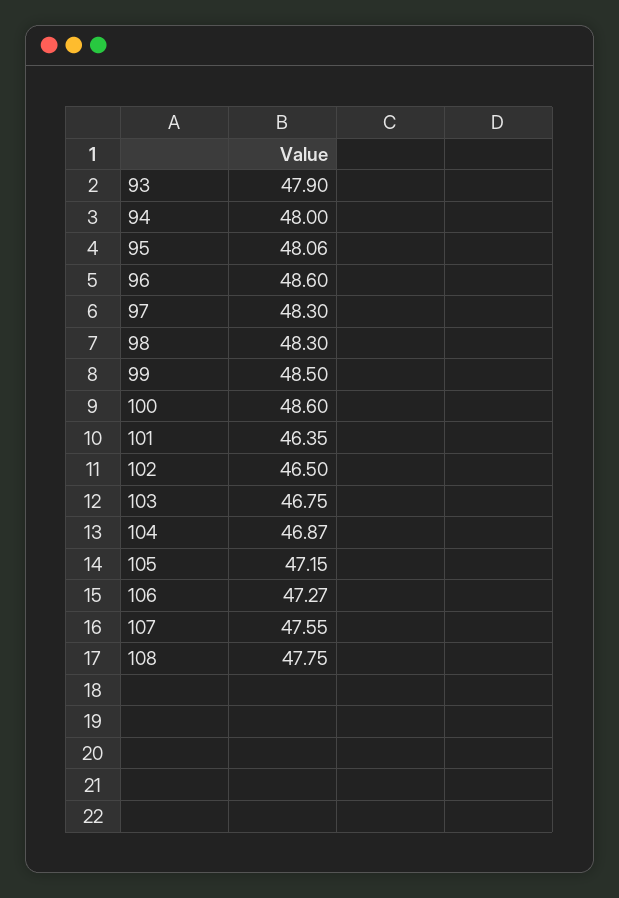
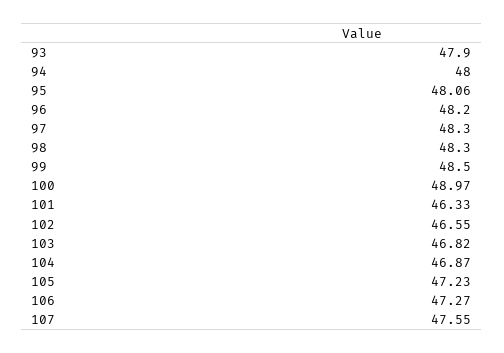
96: 48.6 -> 48.2
100: 48.6 -> 48.97
101: 46.35 -> 46.33
102: 46.5 -> 46.55
103: 46.75 -> 46.82
105: 47.15 -> 47.23
108: 47.75 -> none

